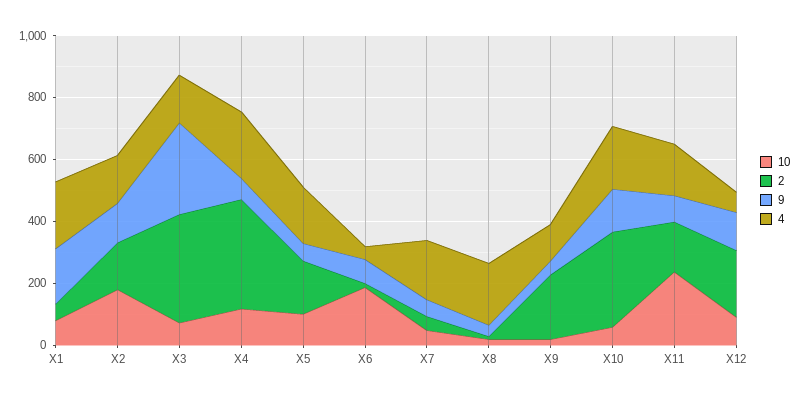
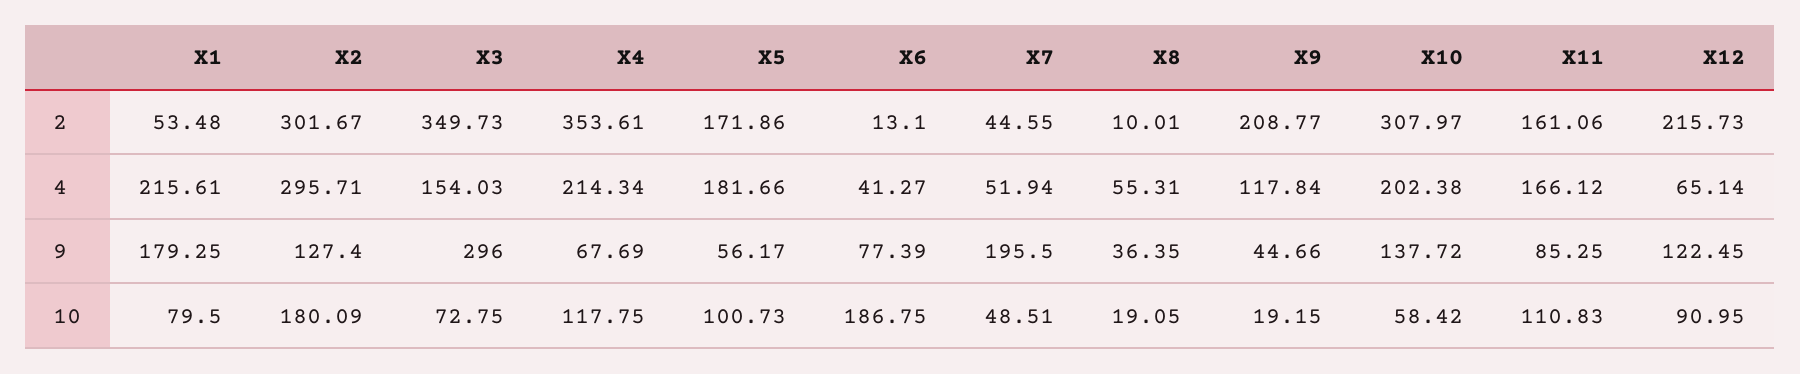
2, X2: 150 -> 301.67
4, X2: 150 -> 295.71
9, X7: 50 -> 195.5
4, X7: 200 -> 51.94
4, X8: 200 -> 55.31
10, X11: 250 -> 110.83

